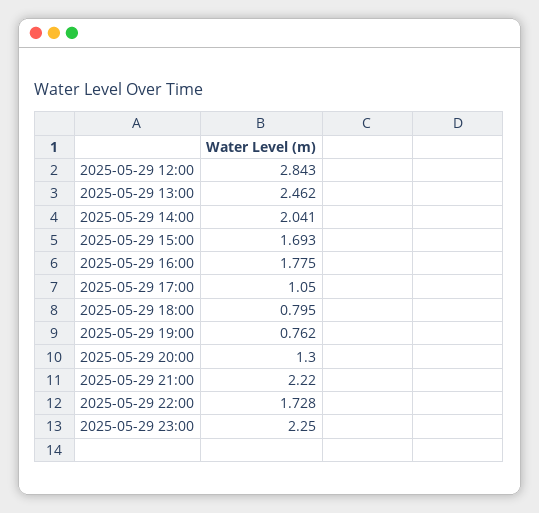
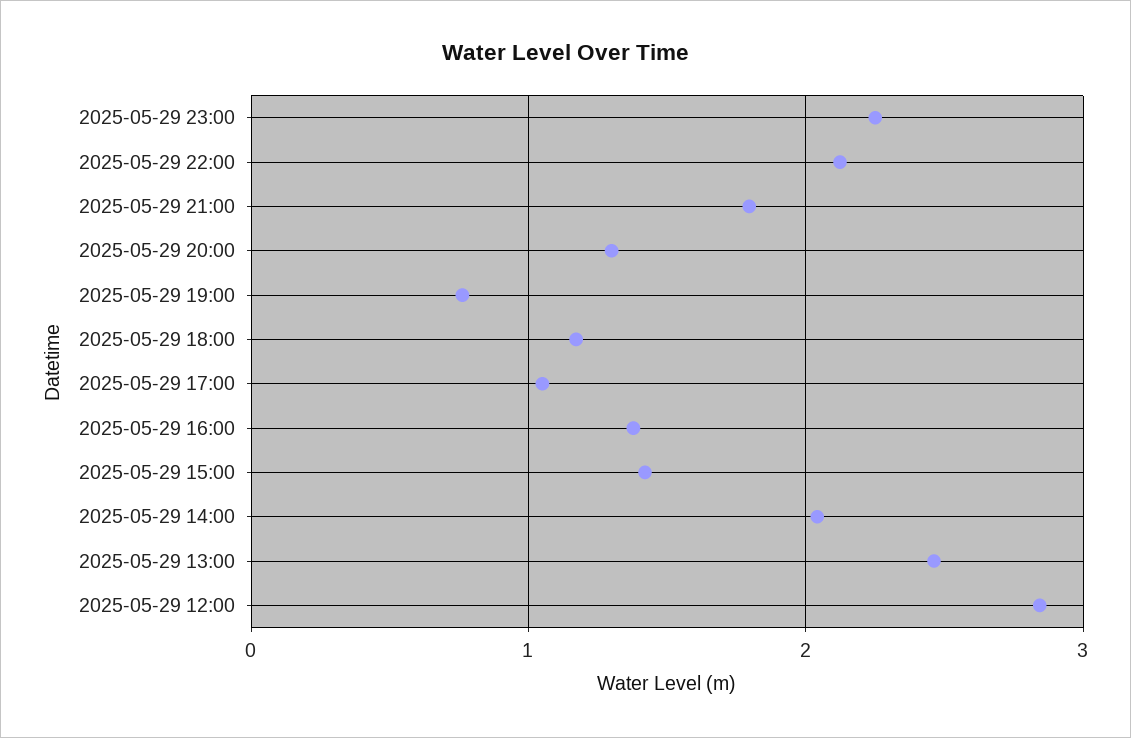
2025-05-29 15:00: 1.693 -> 1.4
2025-05-29 16:00: 1.775 -> 1.4
2025-05-29 18:00: 0.795 -> 1.2
2025-05-29 21:00: 2.22 -> 1.8
2025-05-29 22:00: 1.728 -> 2.1

